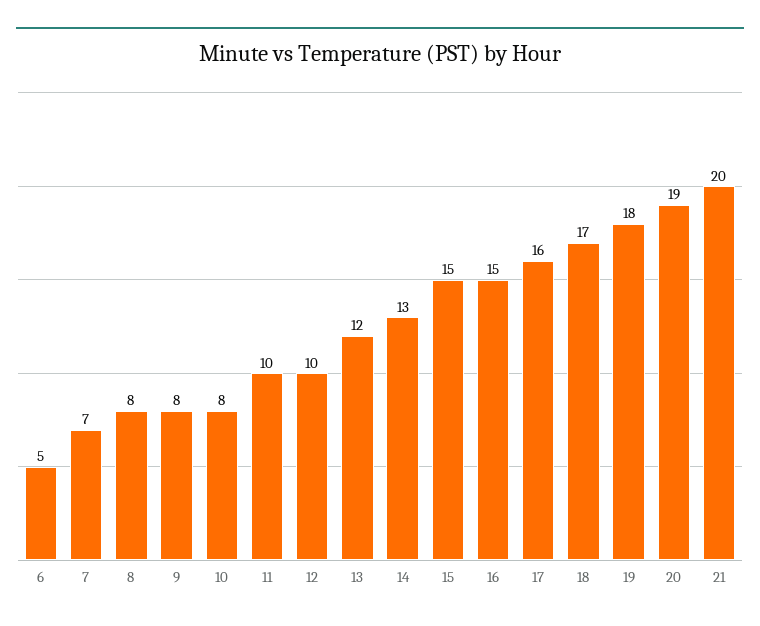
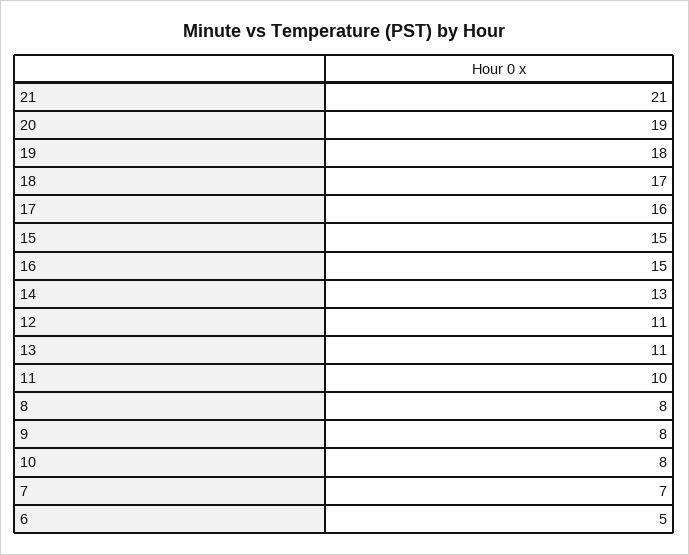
12: 10 -> 11
13: 12 -> 11
21: 20 -> 21

